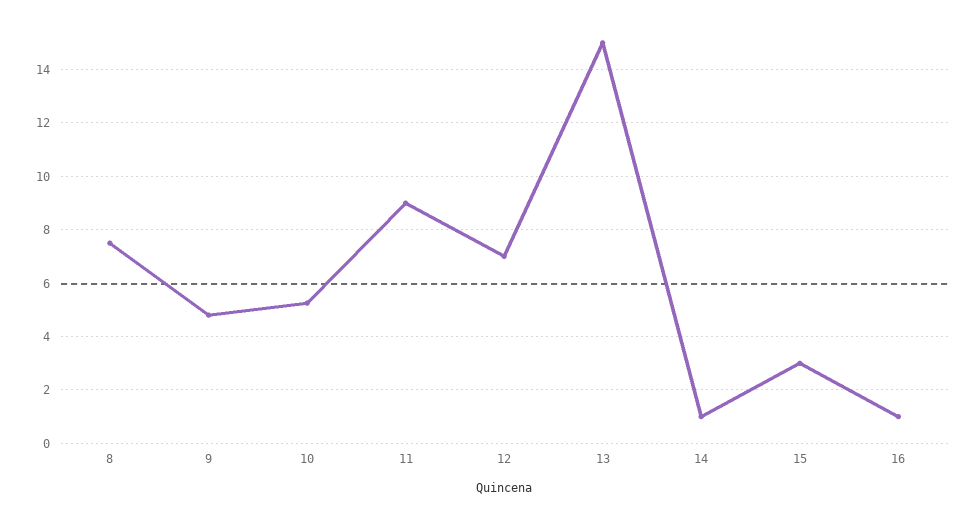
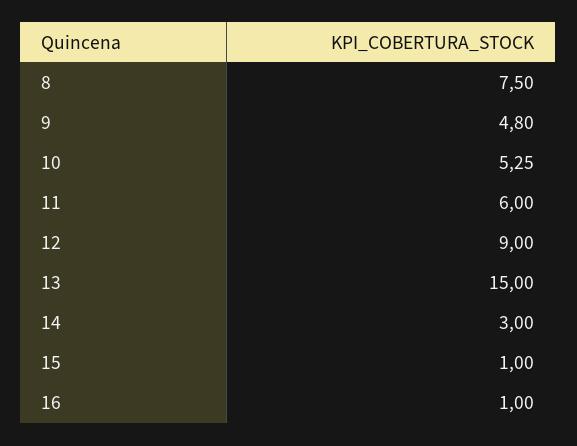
11: 9 -> 6
12: 7 -> 9
14: 1 -> 3
15: 3 -> 1

